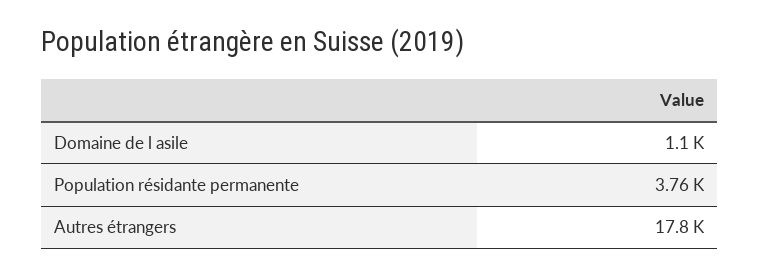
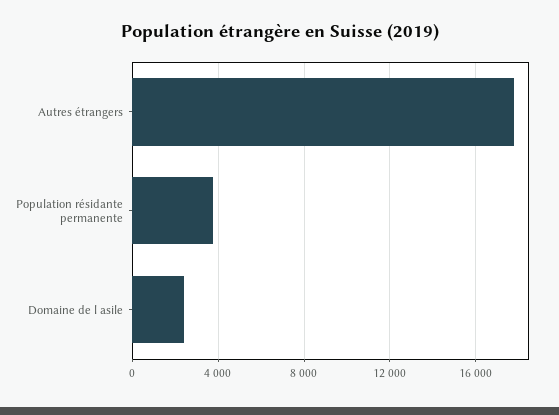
Domaine de l asile: 1100 -> 2500

